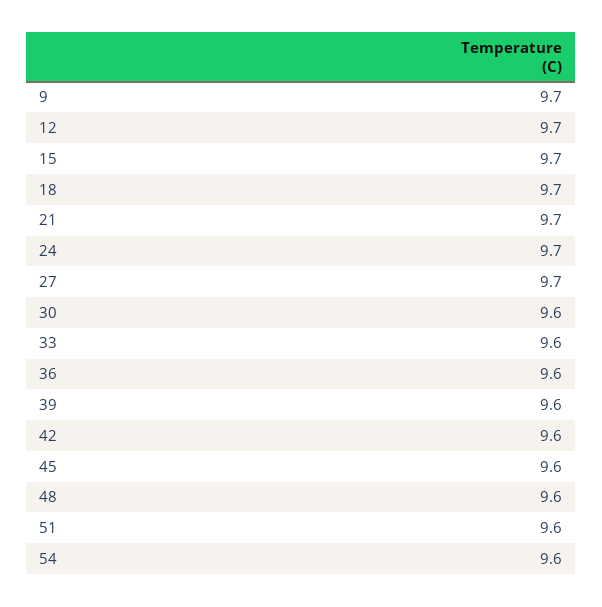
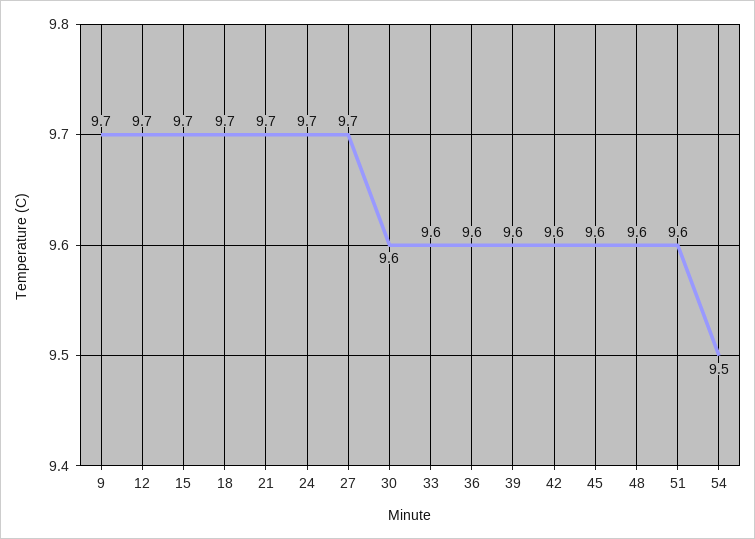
54: 9.6 -> 9.5

